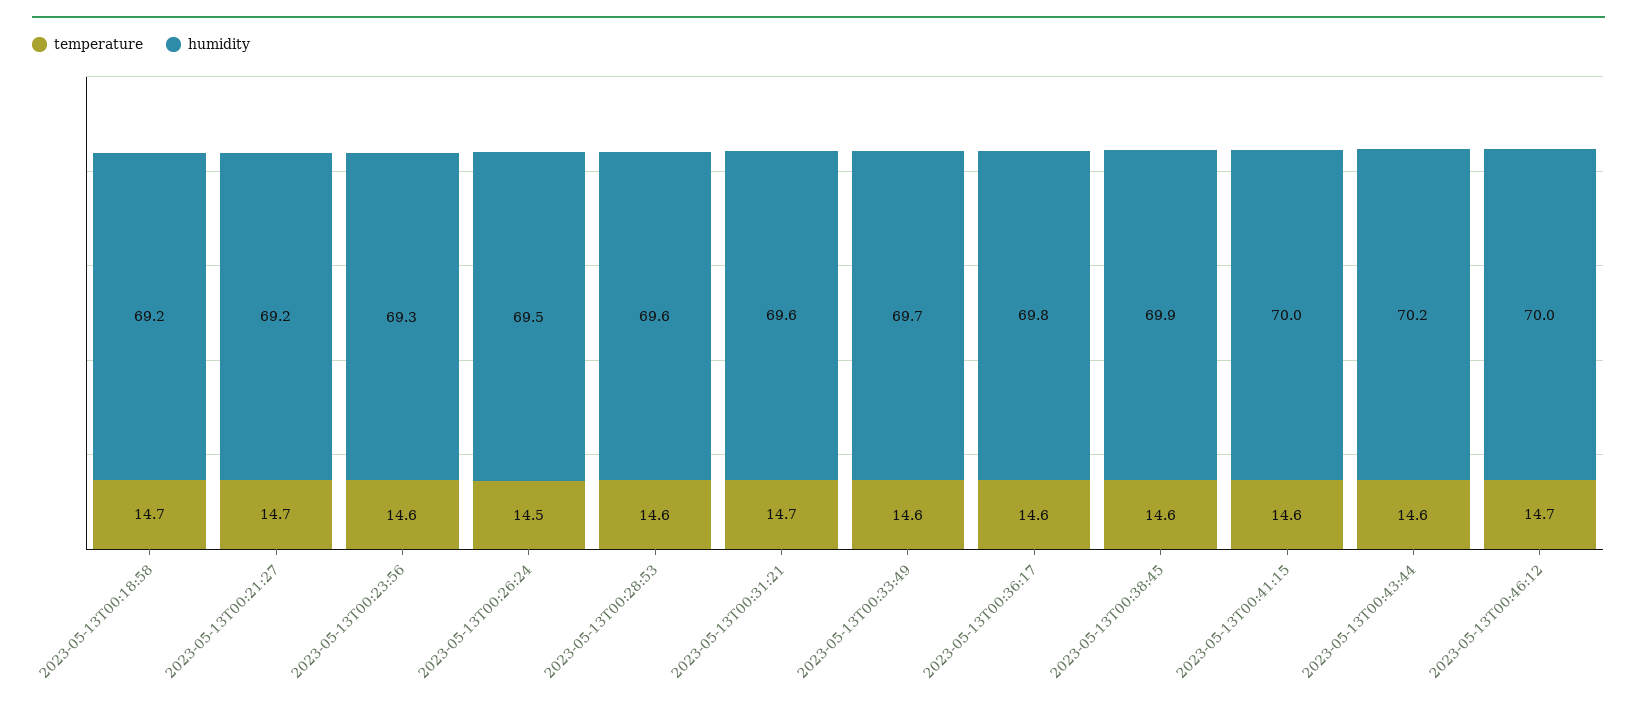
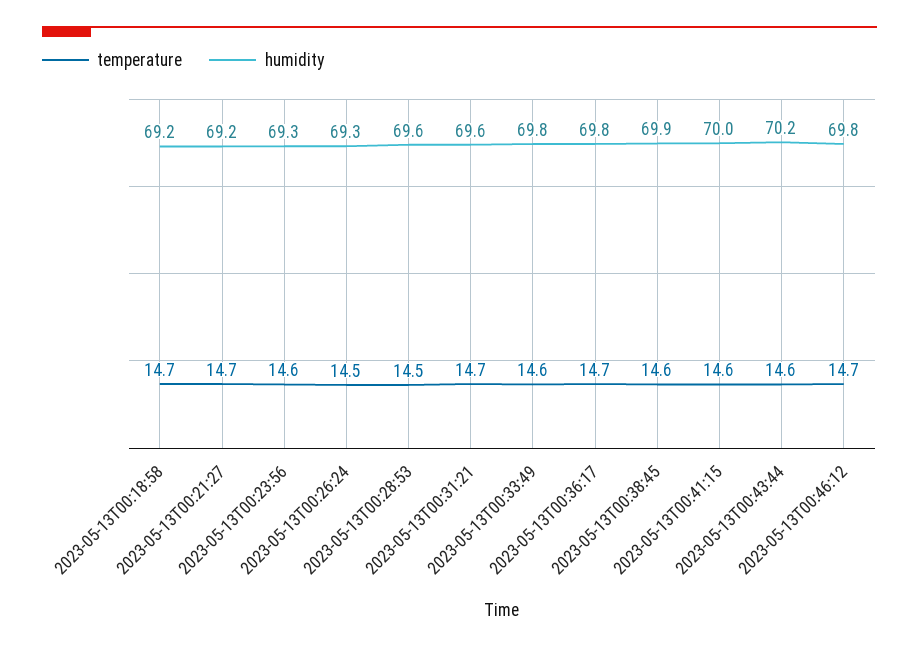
humidity, 2023-05-13T00:26:24: 69.5 -> 69.3
temperature, 2023-05-13T00:28:53: 14.6 -> 14.5
humidity, 2023-05-13T00:33:49: 69.7 -> 69.8
temperature, 2023-05-13T00:36:17: 14.6 -> 14.7
humidity, 2023-05-13T00:46:12: 70 -> 69.8

